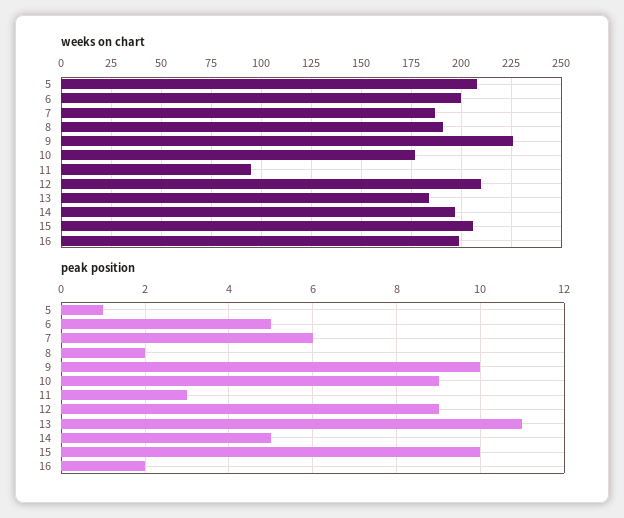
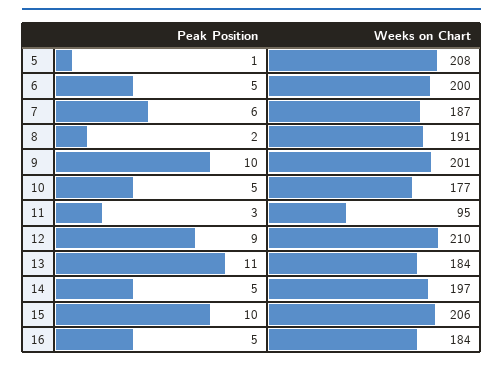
weeks on chart, 9: 225 -> 201
weeks on chart, 16: 200 -> 184
peak position, 10: 9 -> 5
peak position, 16: 2 -> 5

